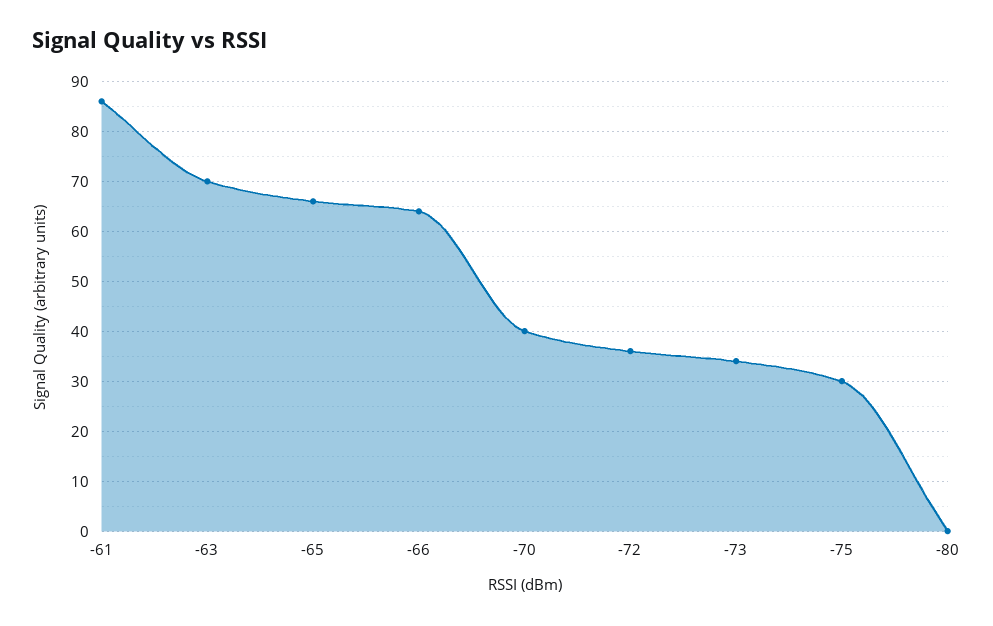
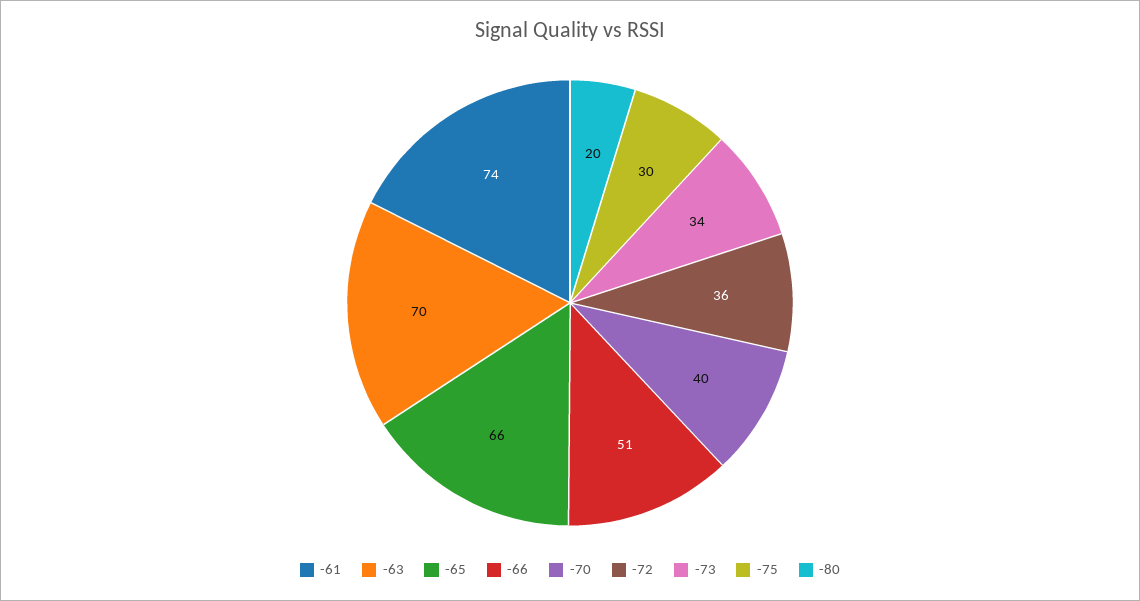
-61: 85 -> 74
-66: 65 -> 51
-80: 0 -> 20

